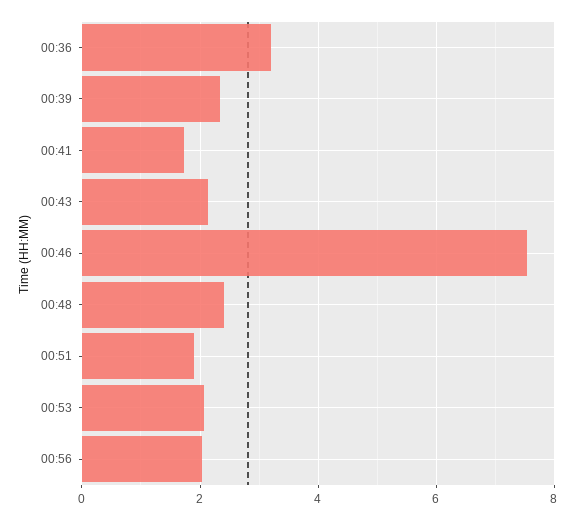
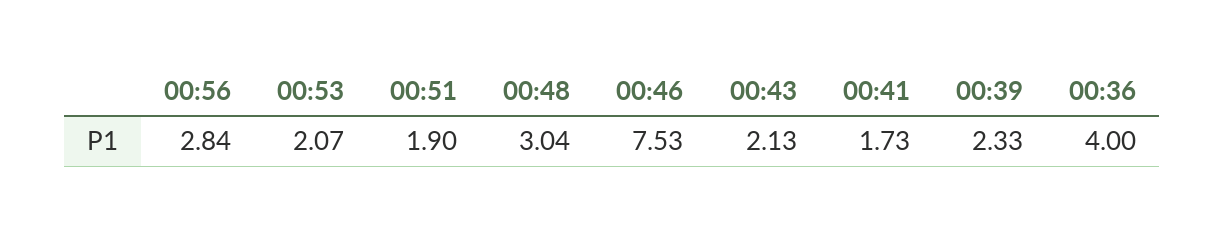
00:36: 3.2 -> 4
00:48: 2.4 -> 3.04
00:56: 2 -> 2.84

